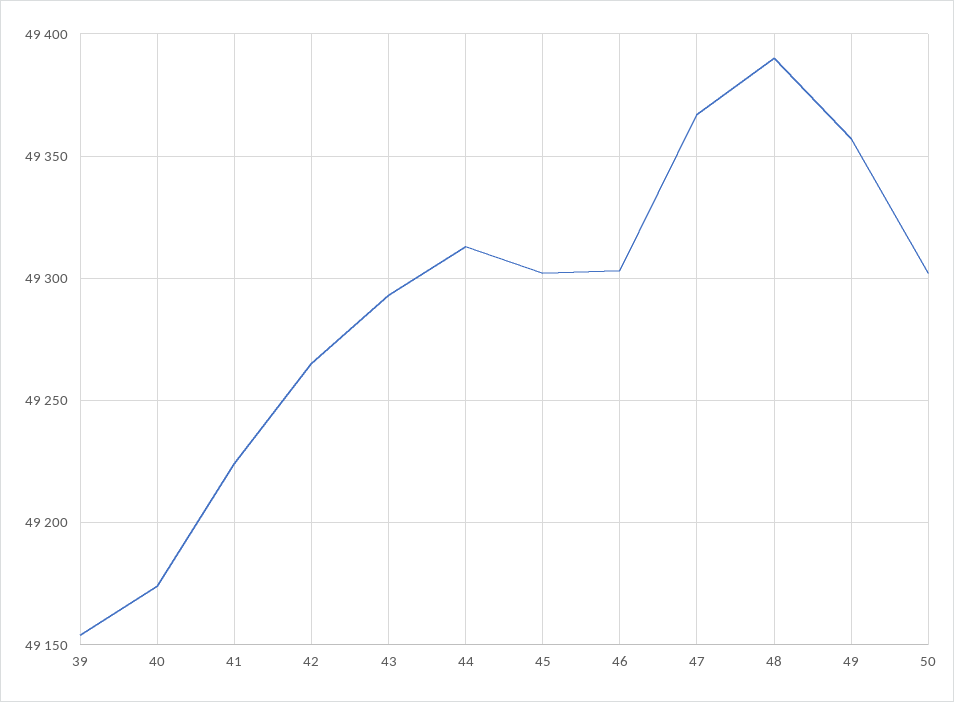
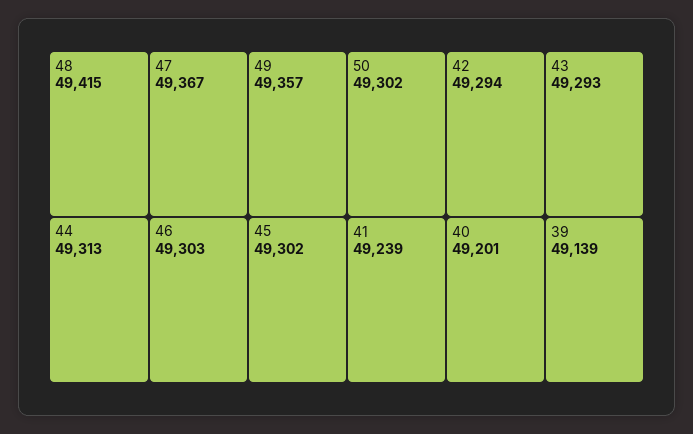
39: 49155 -> 49139
40: 49175 -> 49201
41: 49225 -> 49239
42: 49265 -> 49294
48: 49390 -> 49415

